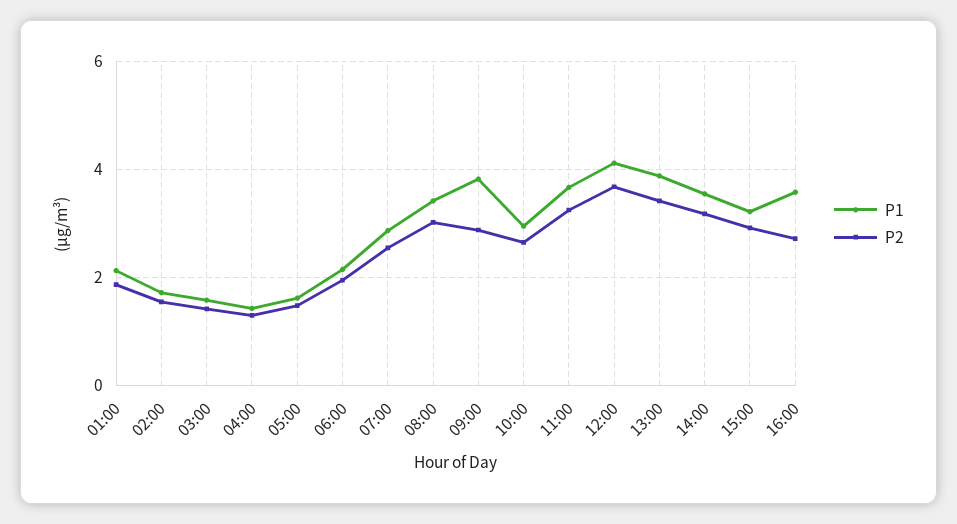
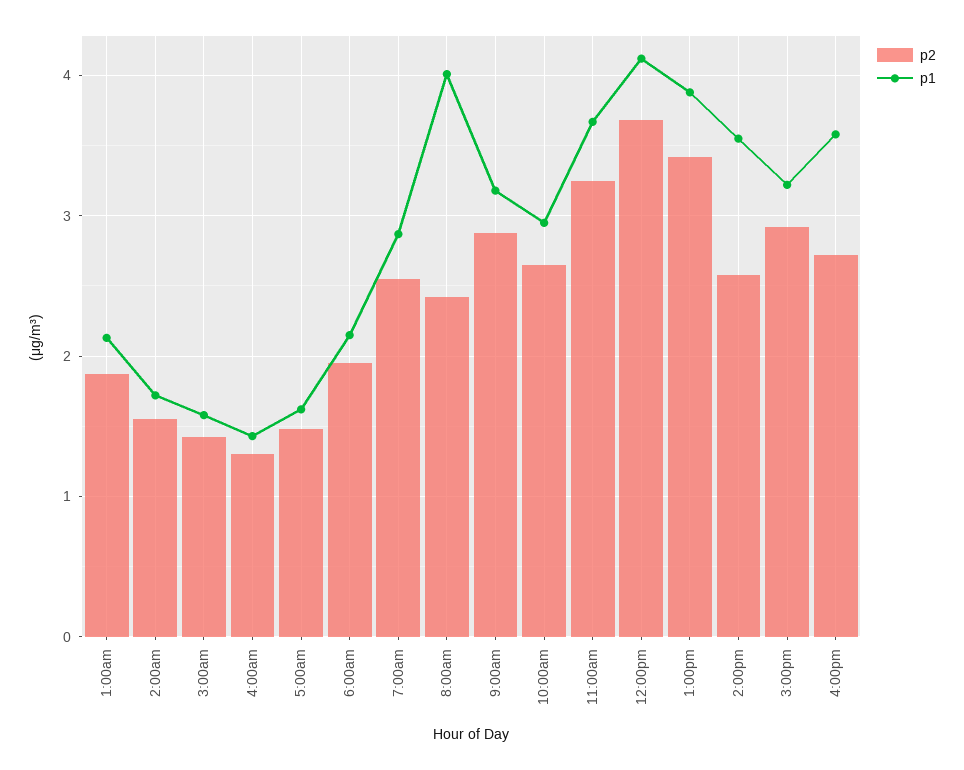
P1, 08:00: 3.4 -> 4
P2, 08:00: 3 -> 2.4
P1, 09:00: 3.8 -> 3.2
P2, 14:00: 3.2 -> 2.6

